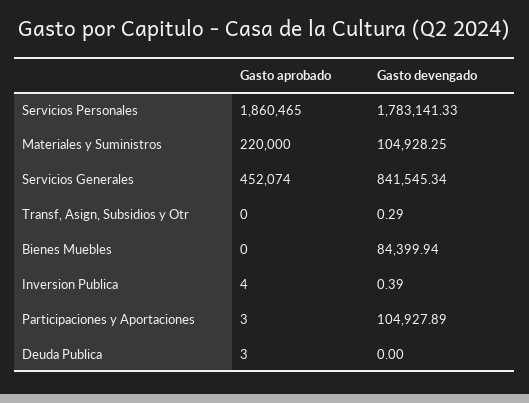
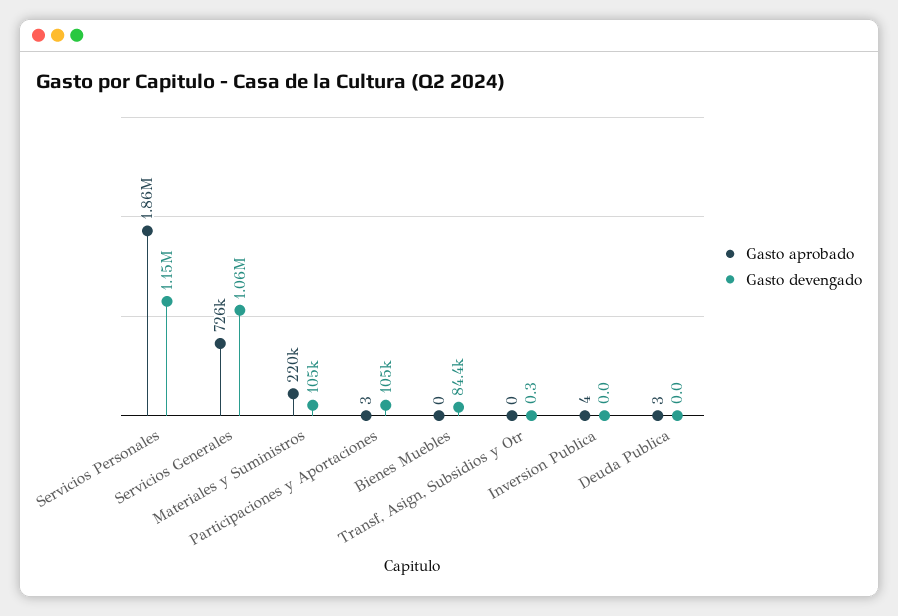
Gasto devengado, Servicios Personales: 1783141.33 -> 1150000
Gasto aprobado, Servicios Generales: 452074 -> 726000
Gasto devengado, Servicios Generales: 841545.34 -> 1060000
Gasto devengado, Inversion Publica: 0.39 -> 0

